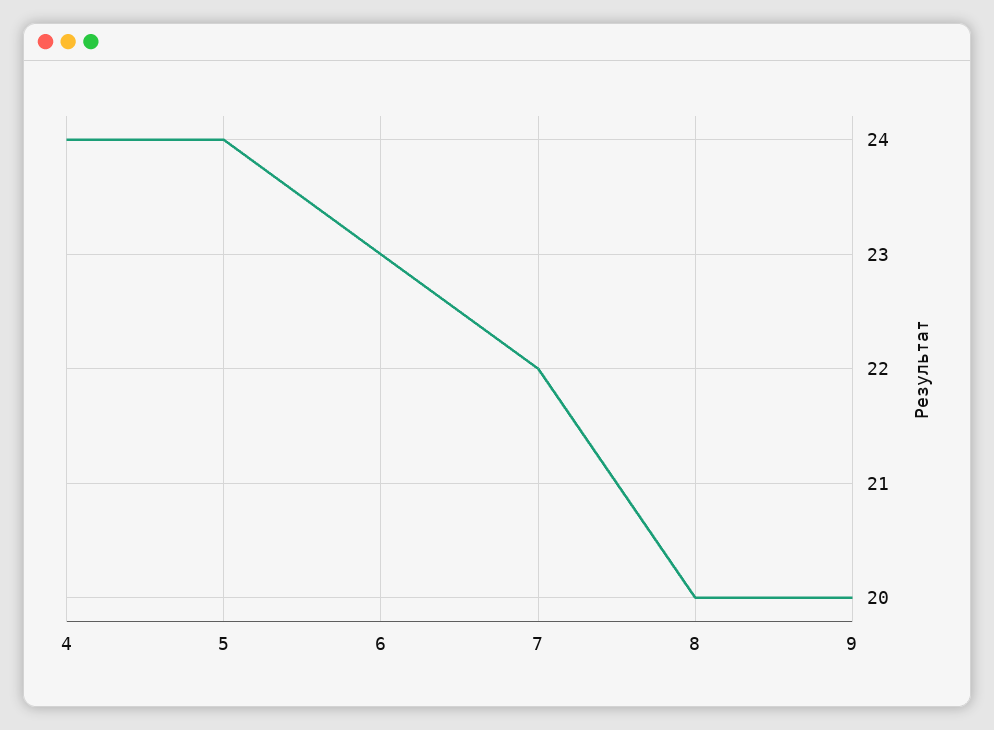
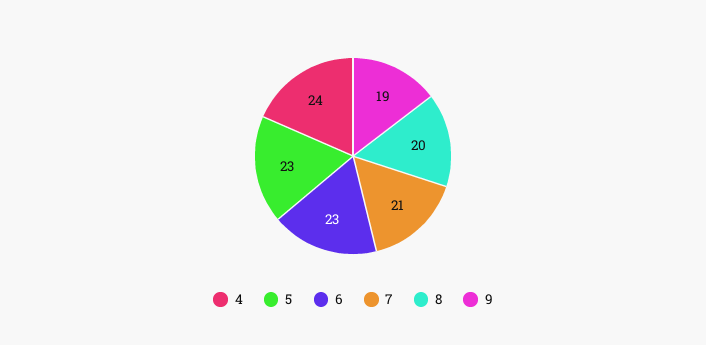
5: 24 -> 23
7: 22 -> 21
9: 20 -> 19

